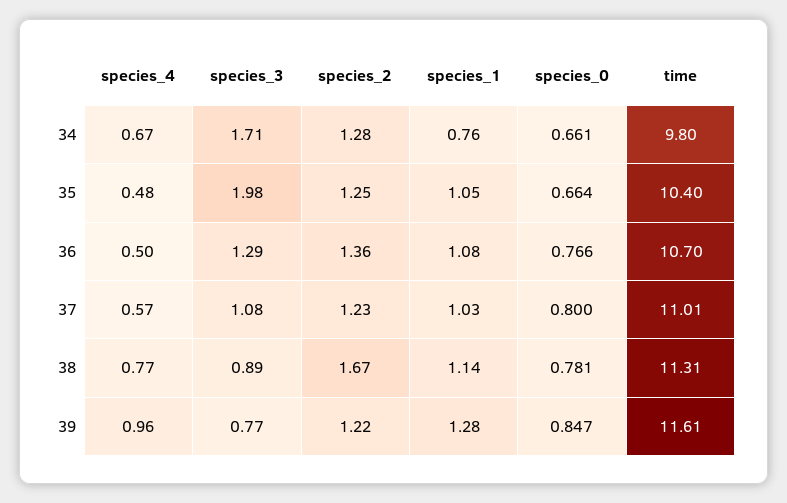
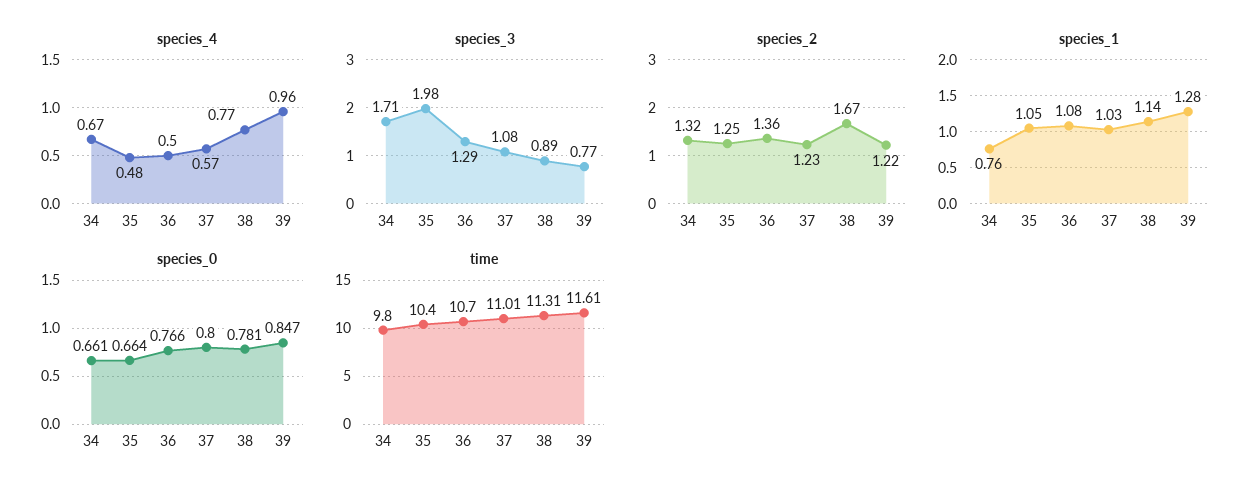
species_2, 34: 1.28 -> 1.32

